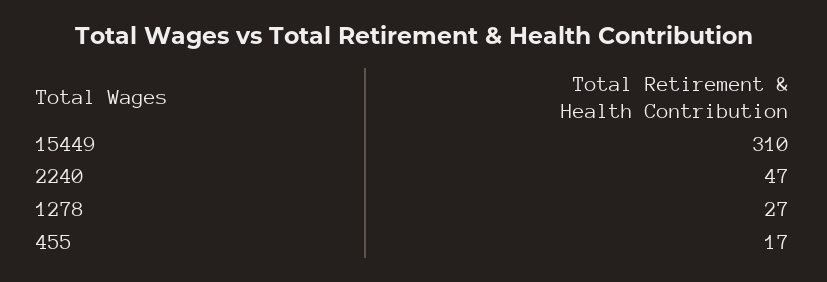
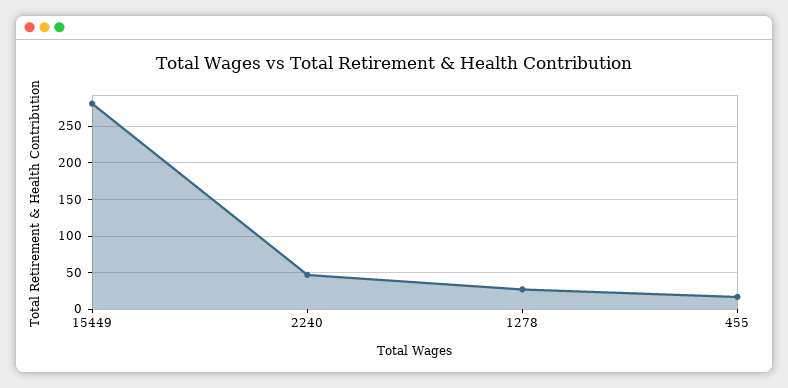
15449: 310 -> 280

